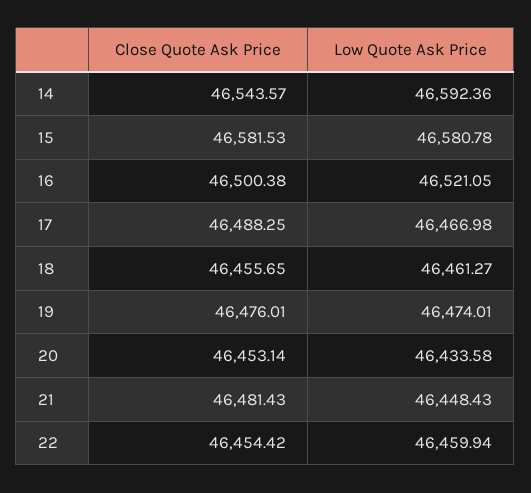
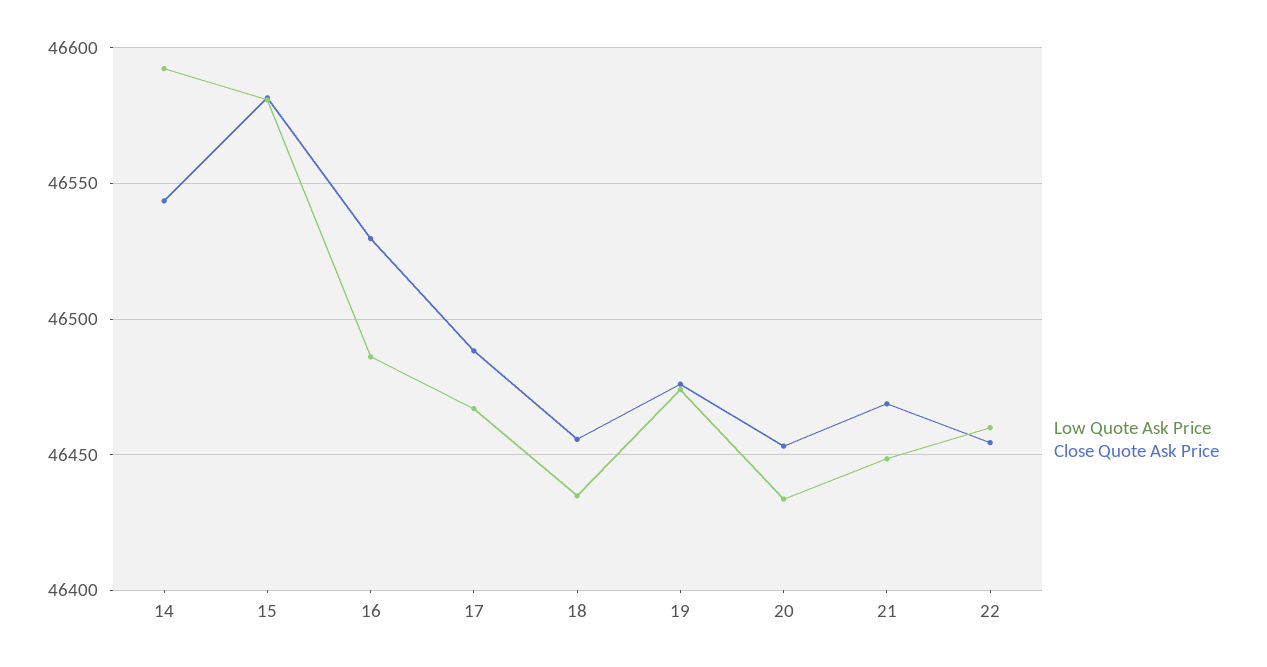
Close Quote Ask Price, 16: 46500.38 -> 46530
Low Quote Ask Price, 16: 46521.05 -> 46485
Low Quote Ask Price, 18: 46461.27 -> 46435
Close Quote Ask Price, 21: 46481.43 -> 46470

